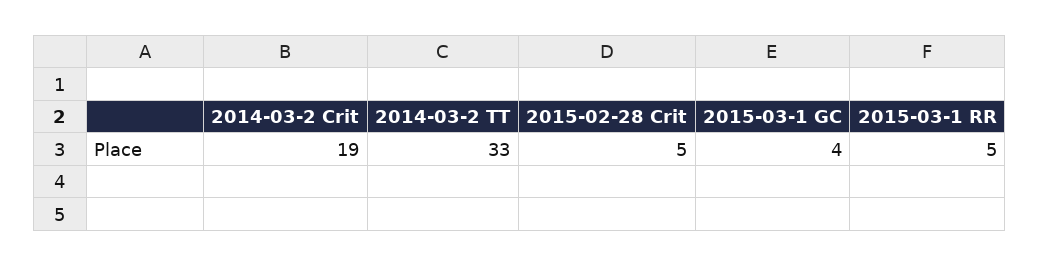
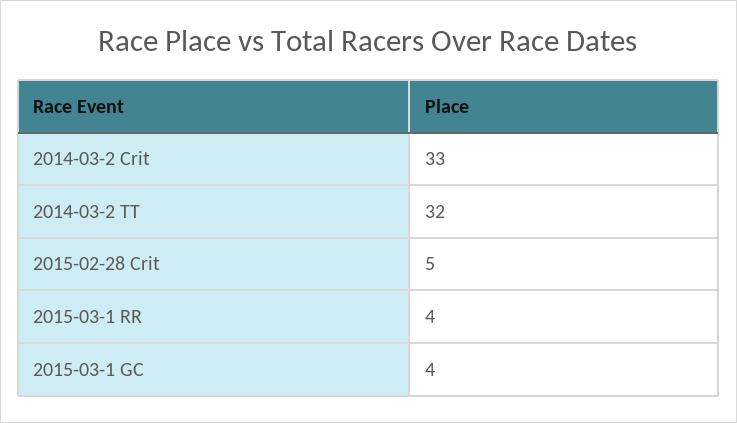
2014-03-2 Crit: 19 -> 33
2014-03-2 TT: 33 -> 32
2015-03-1 RR: 5 -> 4

